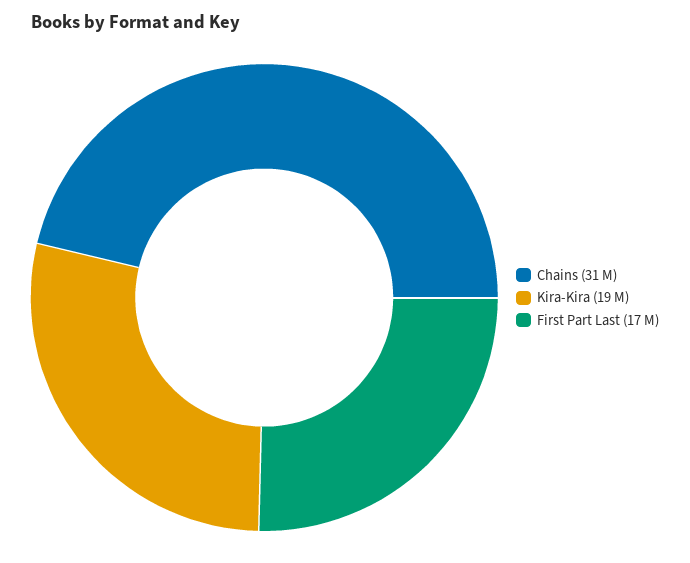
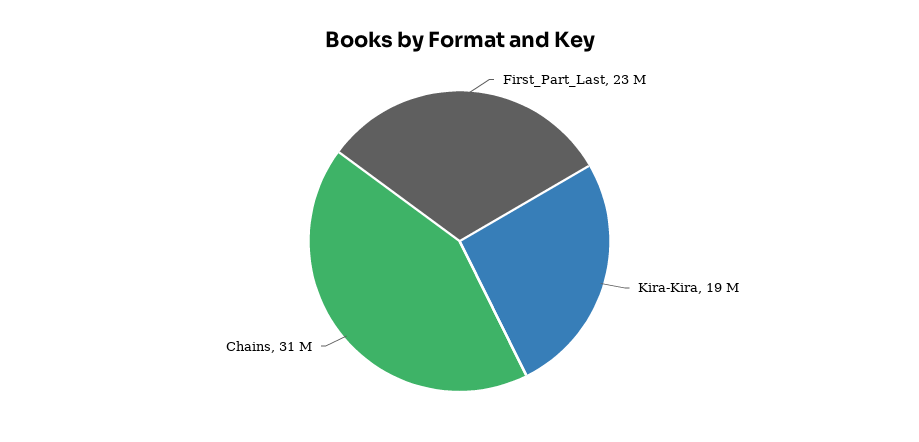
First Part Last: 17000000 -> 23000000

